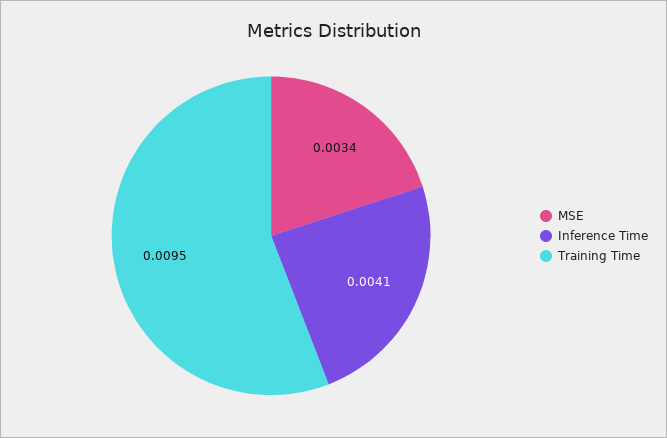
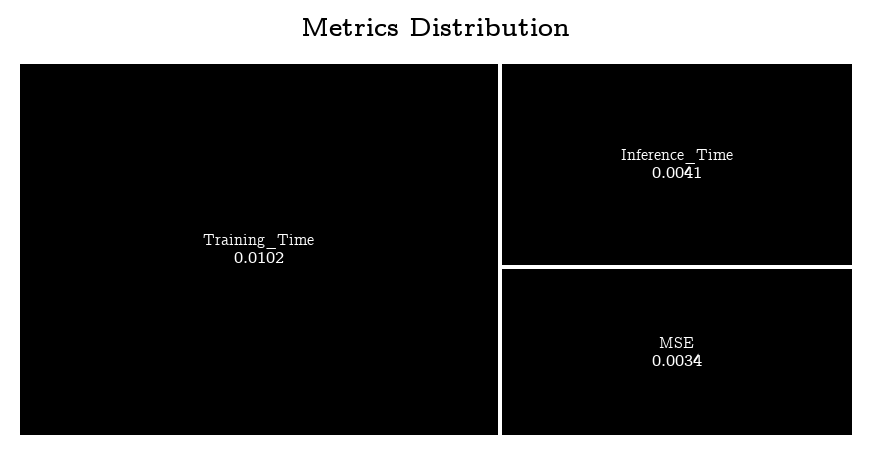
Training Time: 0.0095 -> 0.0102

